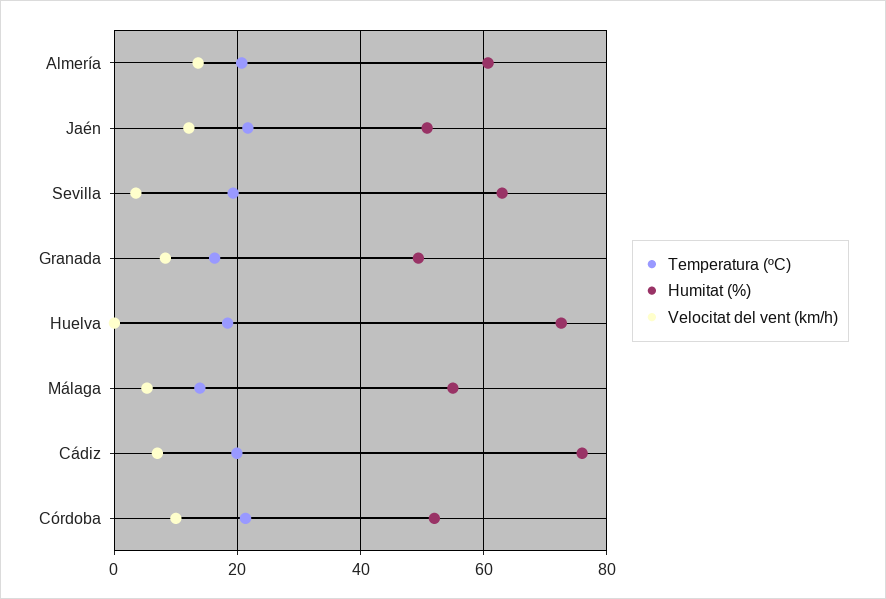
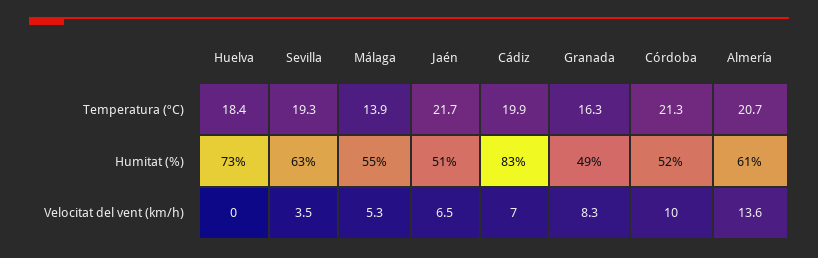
Velocitat del vent (km/h), Jaén: 12 -> 6.5
Humitat (%), Cádiz: 76 -> 83

